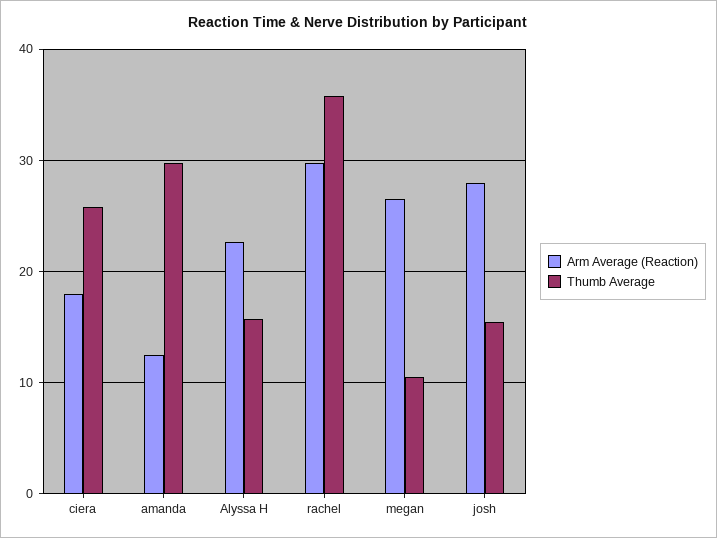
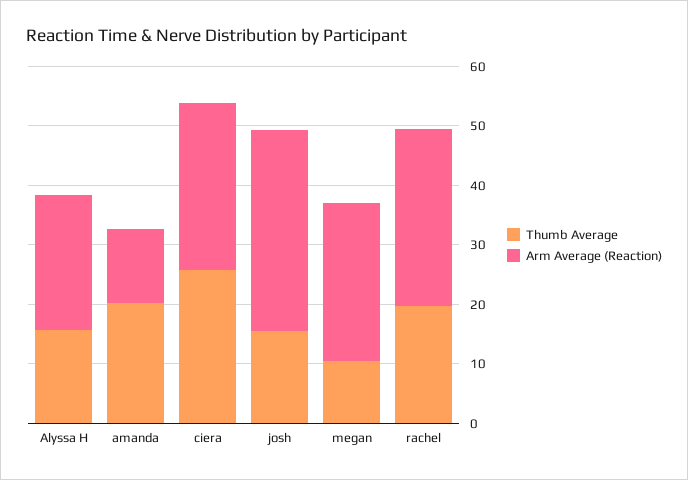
Arm Average (Reaction), ciera: 18 -> 28
Thumb Average, amanda: 30 -> 20
Thumb Average, rachel: 36 -> 20
Arm Average (Reaction), josh: 28 -> 34

